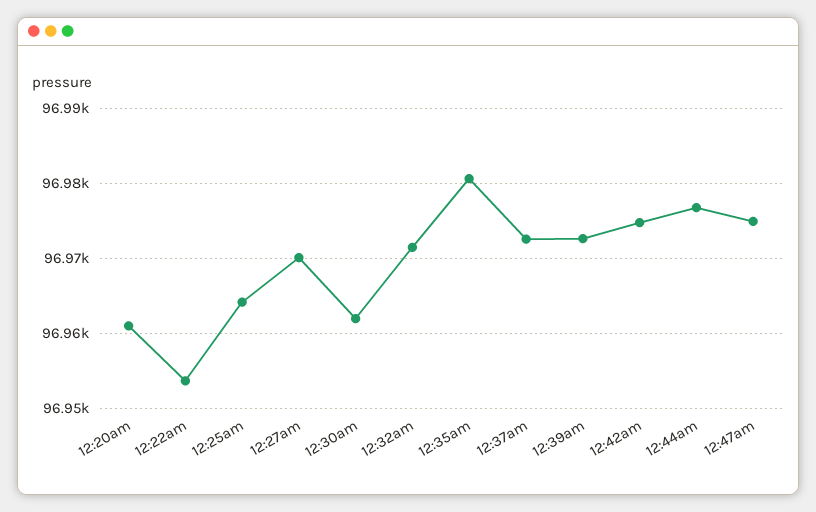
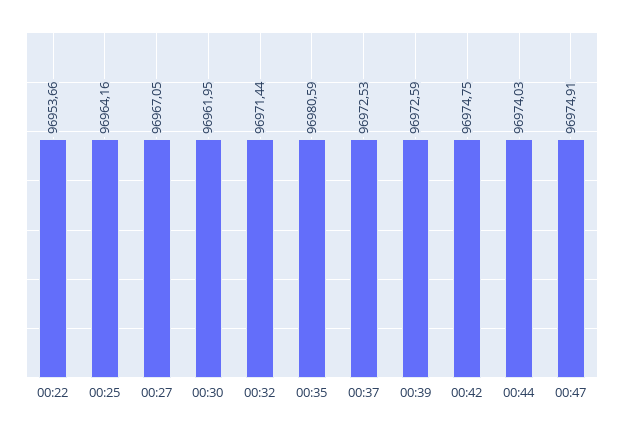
12:20am: 96961 -> none
12:27am: 96970 -> 96967.05
12:44am: 96977 -> 96974.03

